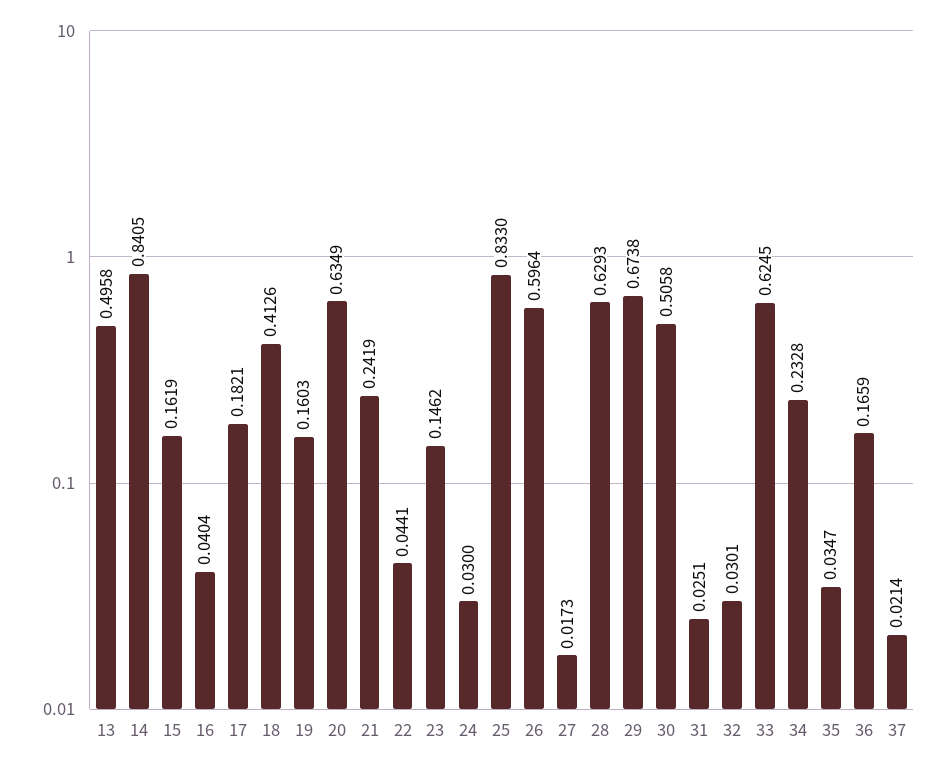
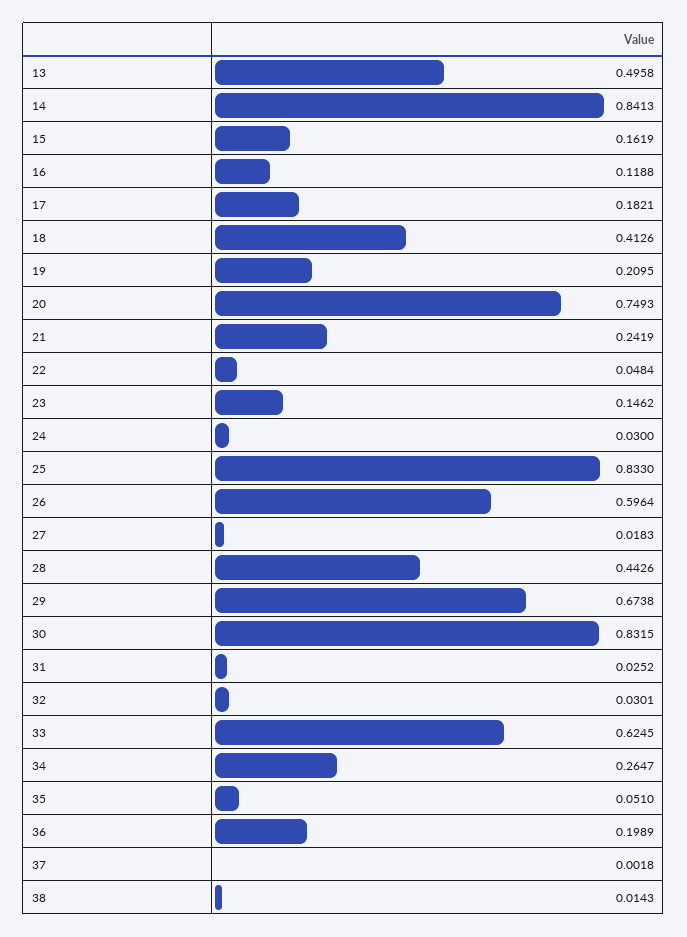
14: 0.8405 -> 0.8413
16: 0.0404 -> 0.1188
19: 0.1603 -> 0.2095
20: 0.6349 -> 0.7493
22: 0.0441 -> 0.0484
27: 0.0173 -> 0.0183
28: 0.6293 -> 0.4426
30: 0.5058 -> 0.8315
31: 0.0251 -> 0.0252
34: 0.2328 -> 0.2647
35: 0.0347 -> 0.051
36: 0.1659 -> 0.1989
37: 0.0214 -> 0.0018
38: none -> 0.0143

